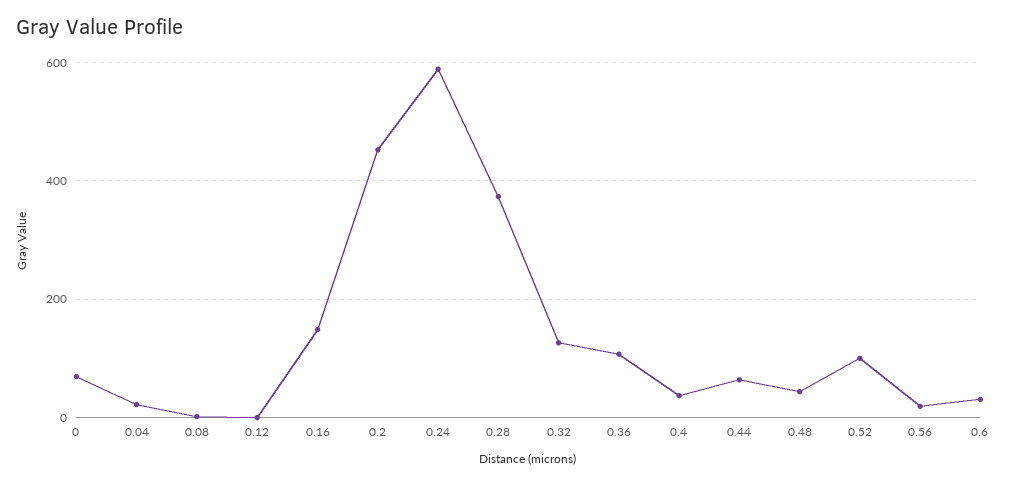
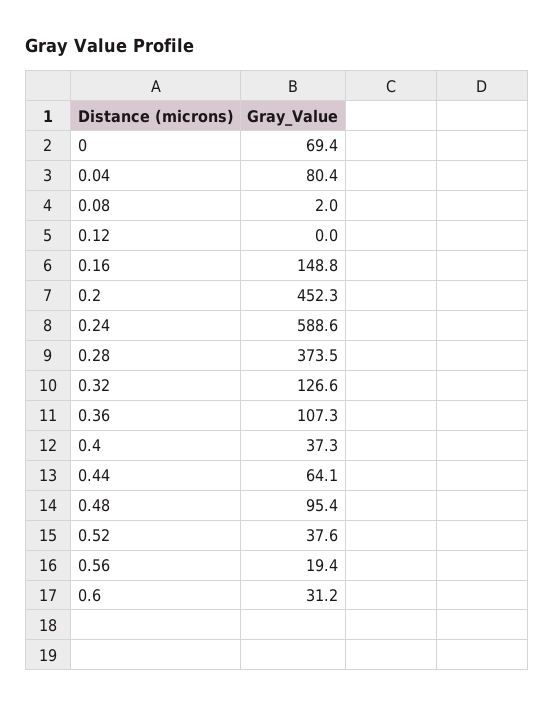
0.04: 20 -> 80.4
0.48: 40 -> 95.4
0.52: 100 -> 37.6

